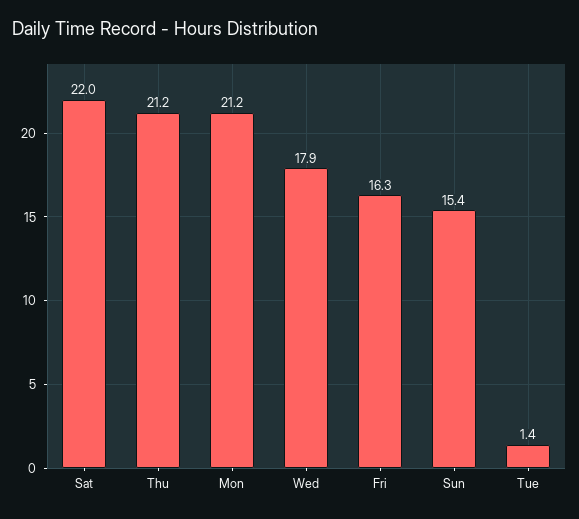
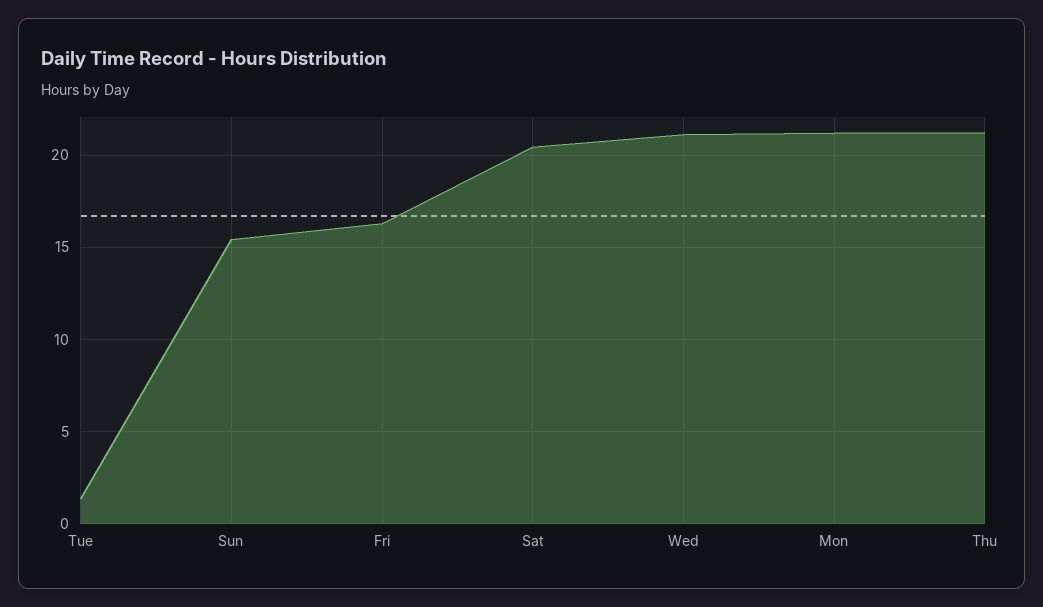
Sat: 22 -> 20.5
Wed: 17.9 -> 21

